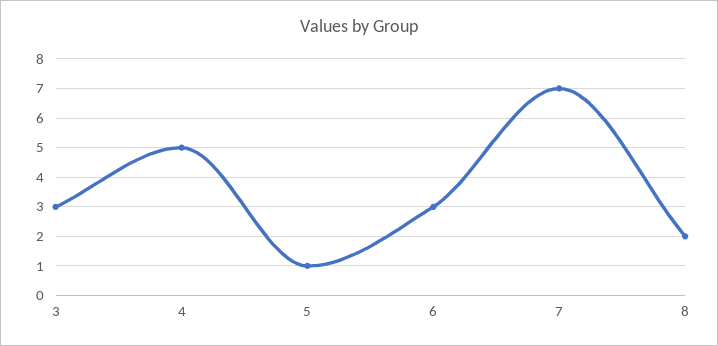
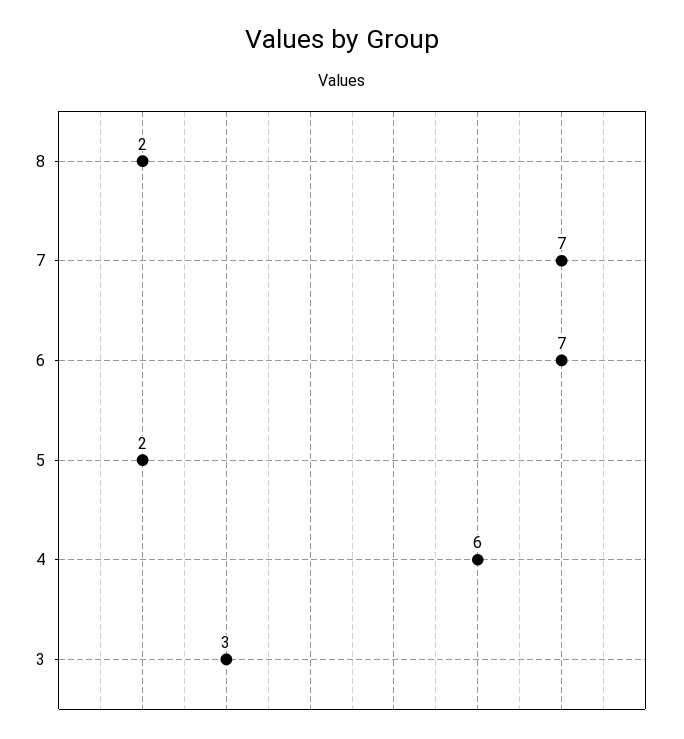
4: 5 -> 6
5: 1 -> 2
6: 3 -> 7

